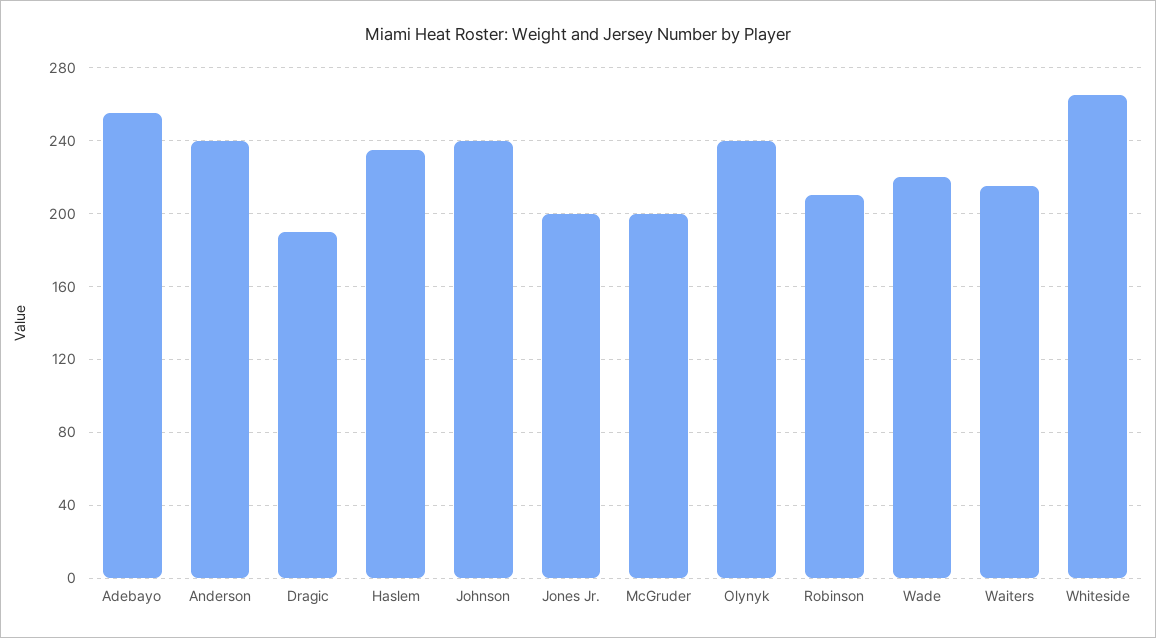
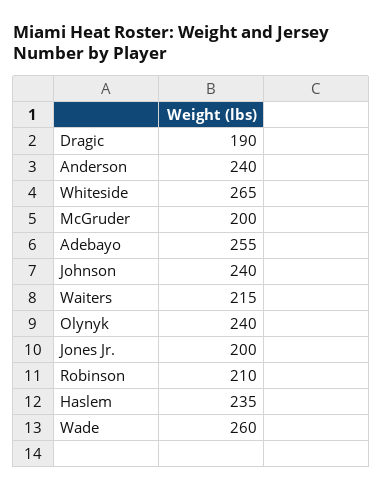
Wade: 220 -> 260

